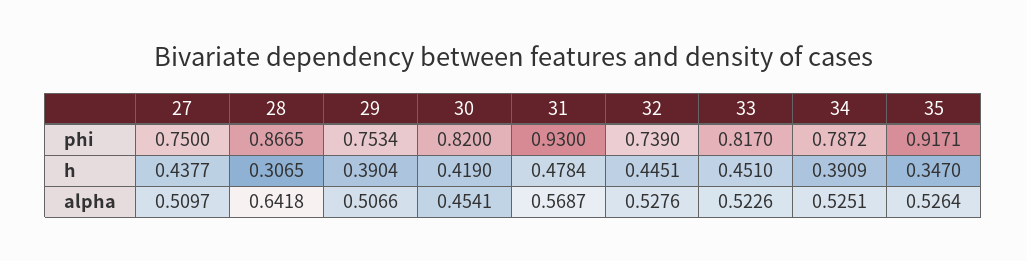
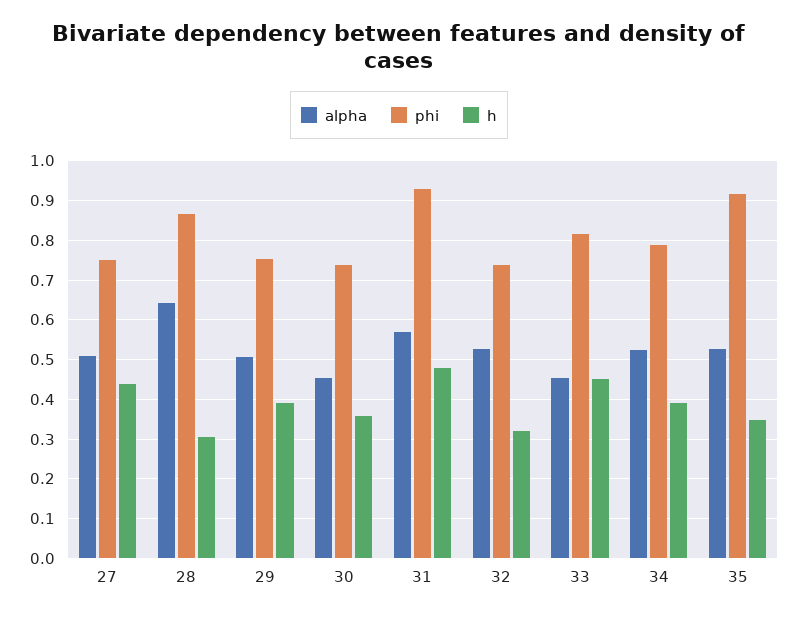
phi, 30: 0.82 -> 0.74
h, 30: 0.419 -> 0.36
h, 32: 0.4451 -> 0.32
alpha, 33: 0.5226 -> 0.46

